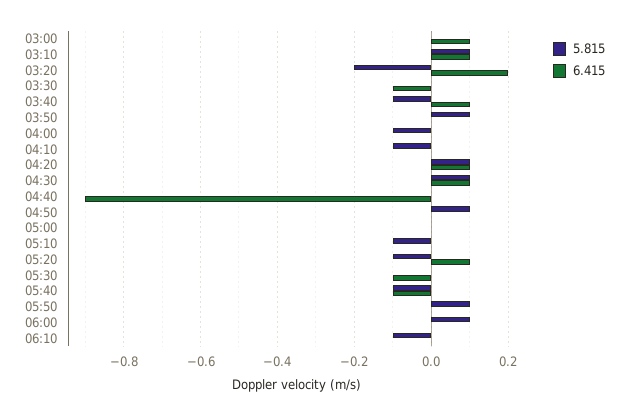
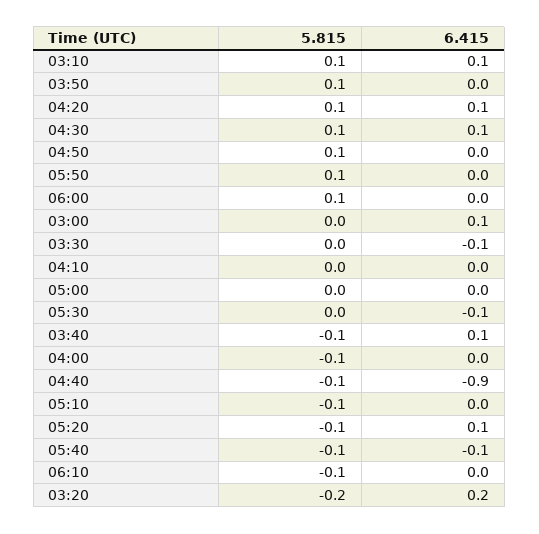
5.815, 04:10: -0.1 -> 0
5.815, 04:40: 0 -> -0.1

